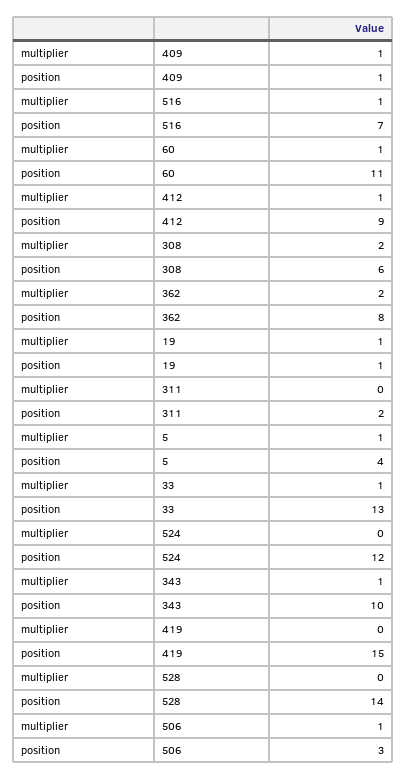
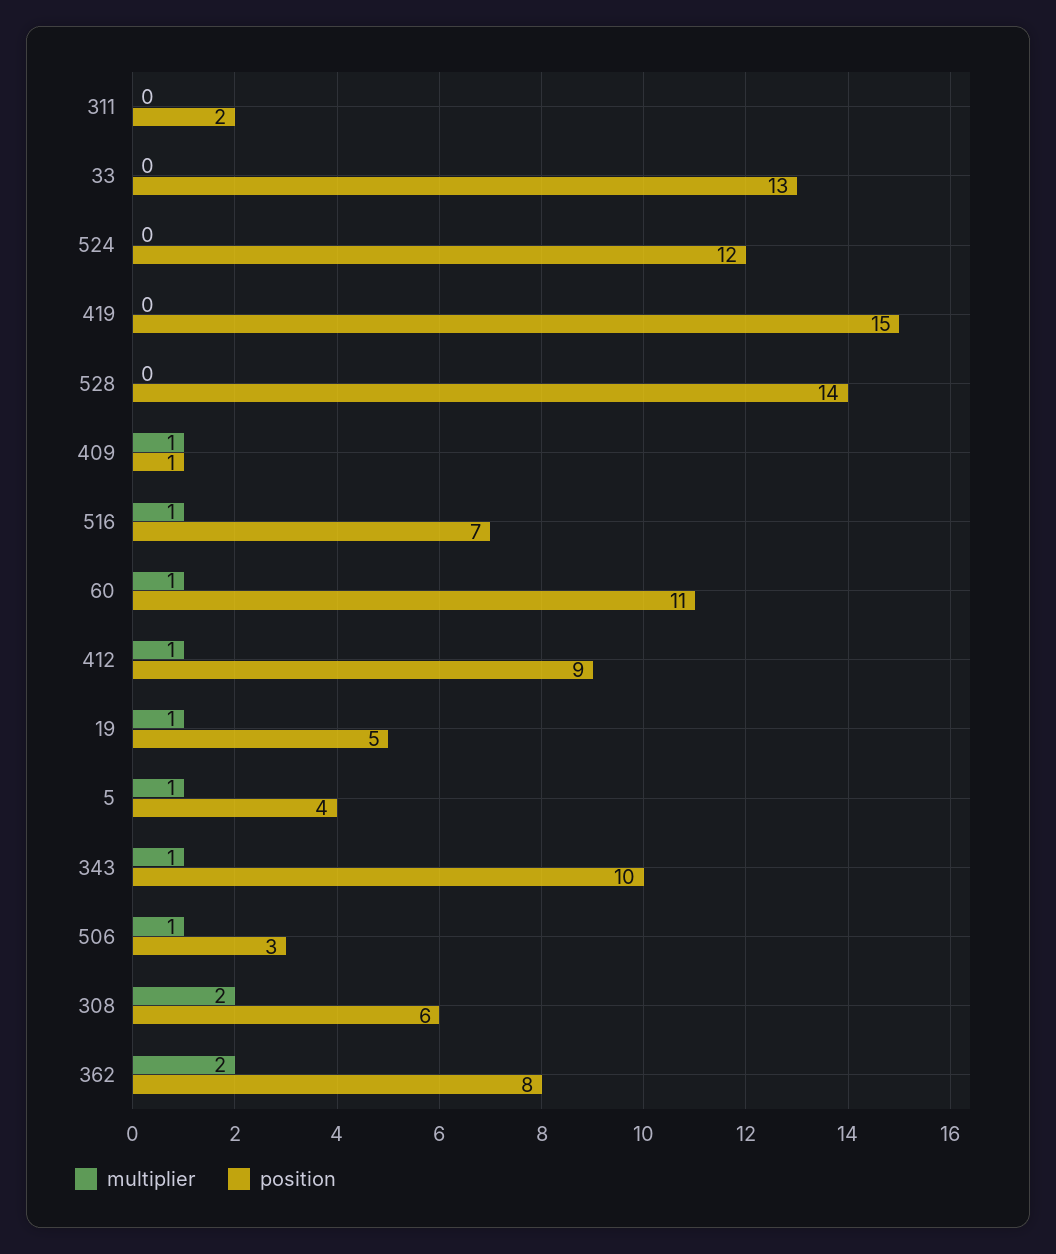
position, 19: 1 -> 5
multiplier, 33: 1 -> 0

